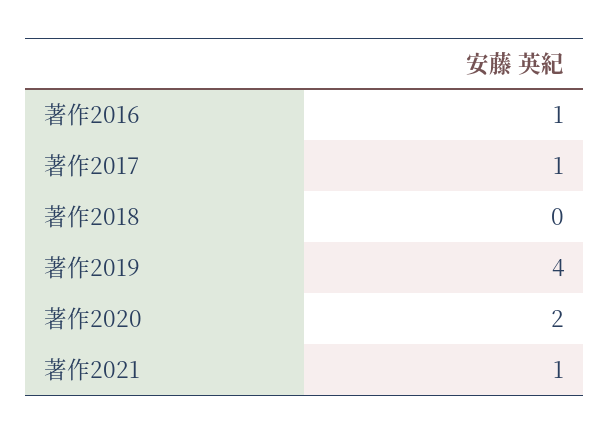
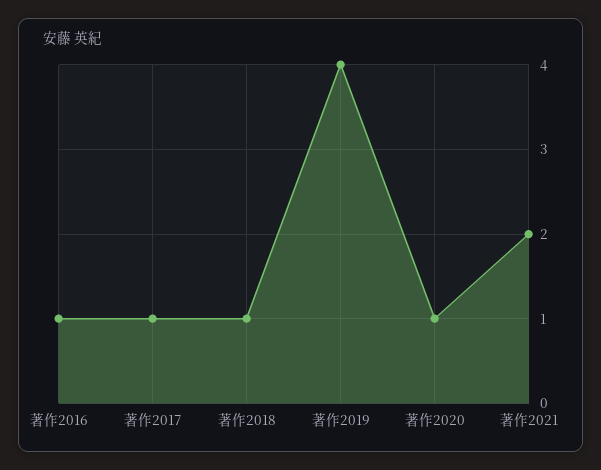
著作2018: 0 -> 1
著作2020: 2 -> 1
著作2021: 1 -> 2

